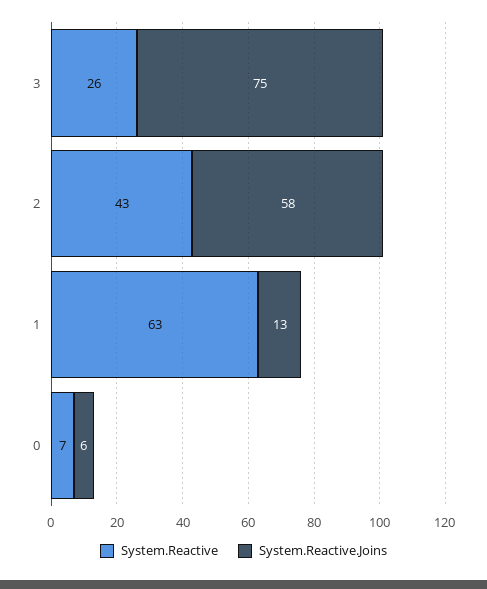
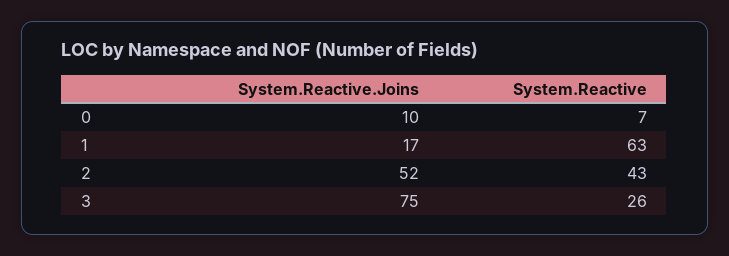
System.Reactive.Joins, 2: 58 -> 52
System.Reactive.Joins, 1: 13 -> 17
System.Reactive.Joins, 0: 6 -> 10

